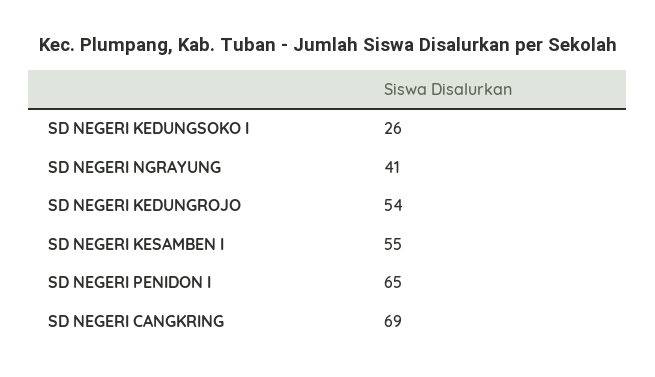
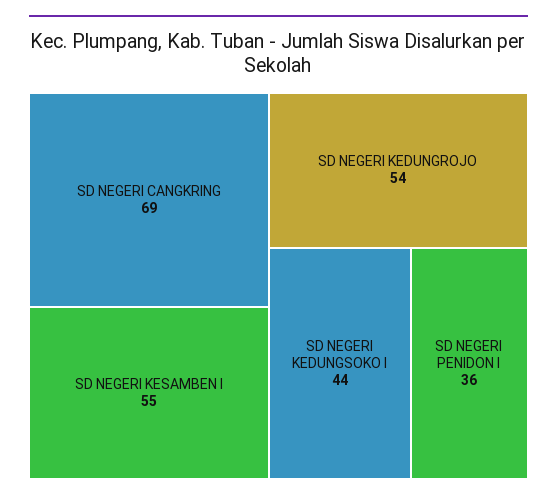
SD NEGERI KEDUNGSOKO I: 26 -> 44
SD NEGERI NGRAYUNG: 41 -> none
SD NEGERI PENIDON I: 65 -> 36

